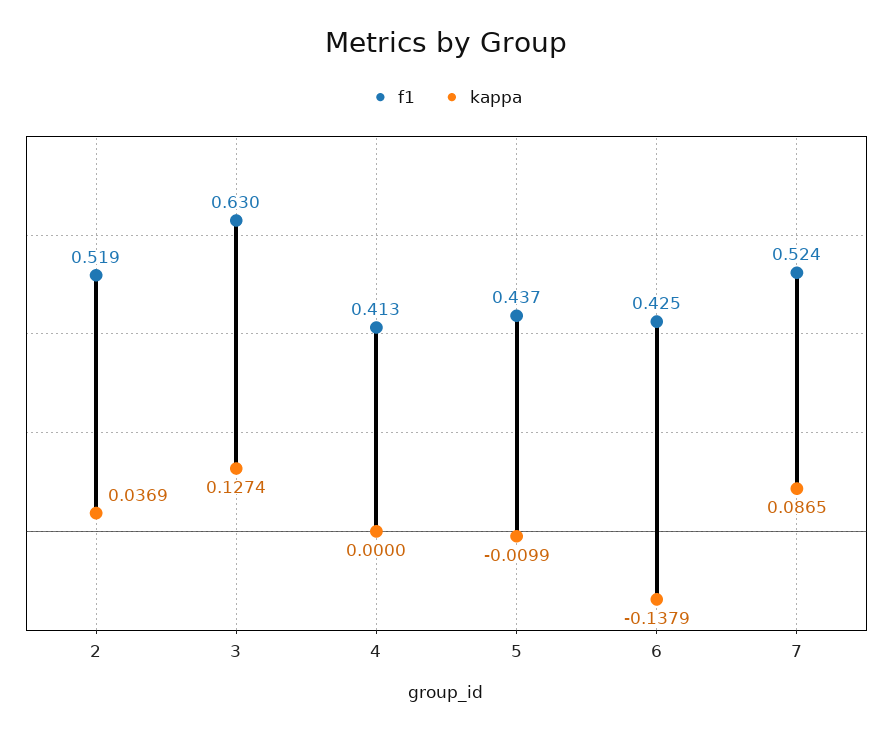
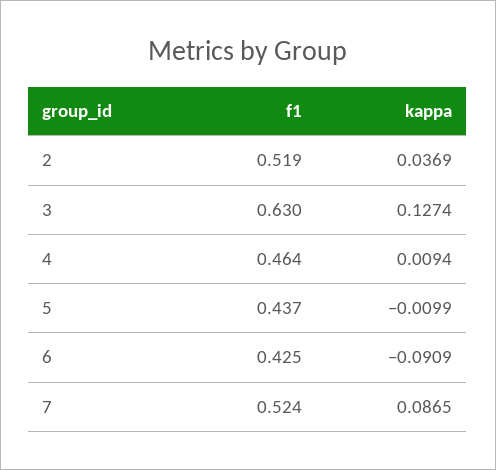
f1, 4: 0.413 -> 0.464
kappa, 4: 0 -> 0.0094
kappa, 6: -0.1379 -> -0.0909

